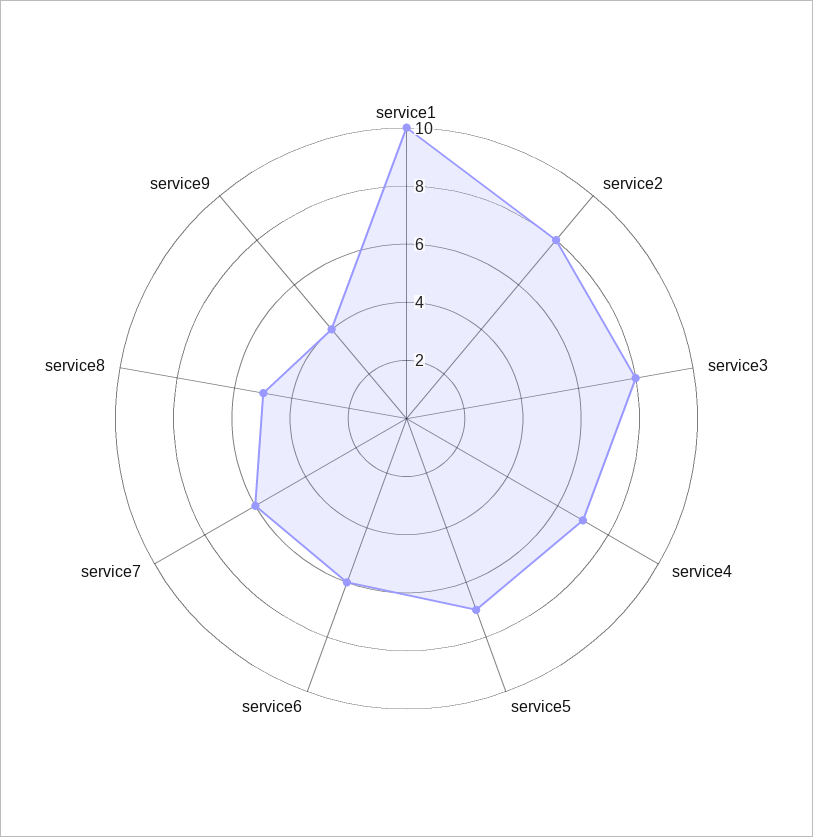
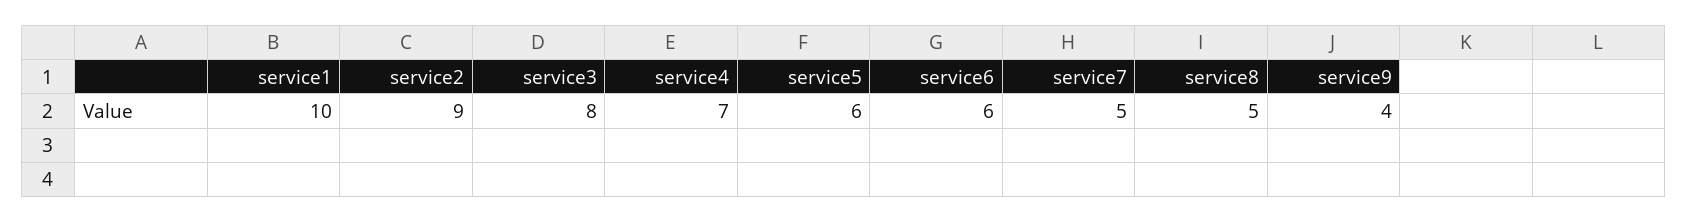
service2: 8 -> 9
service5: 7 -> 6
service7: 6 -> 5

